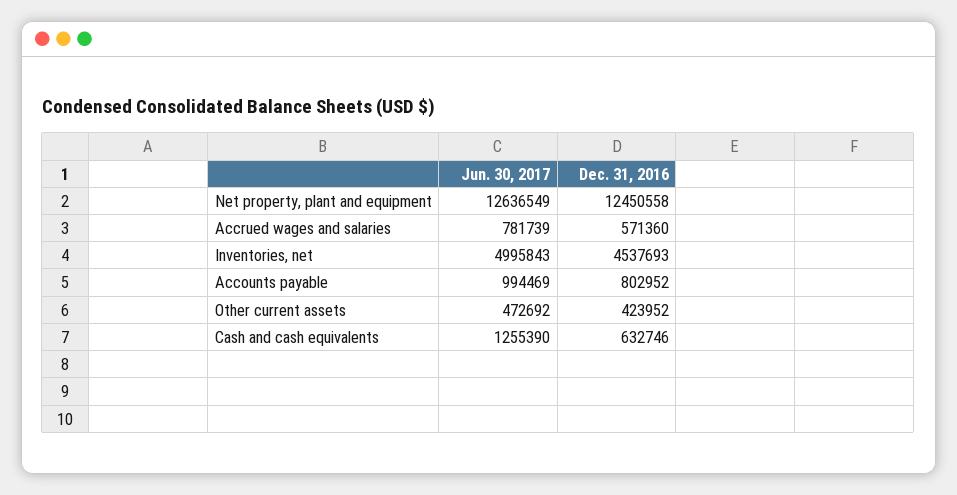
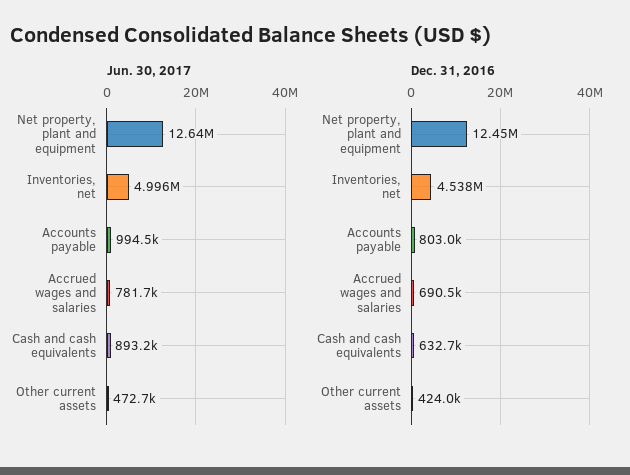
Dec. 31, 2016, Accrued wages and salaries: 571360 -> 690500
Jun. 30, 2017, Cash and cash equivalents: 1255390 -> 893200

